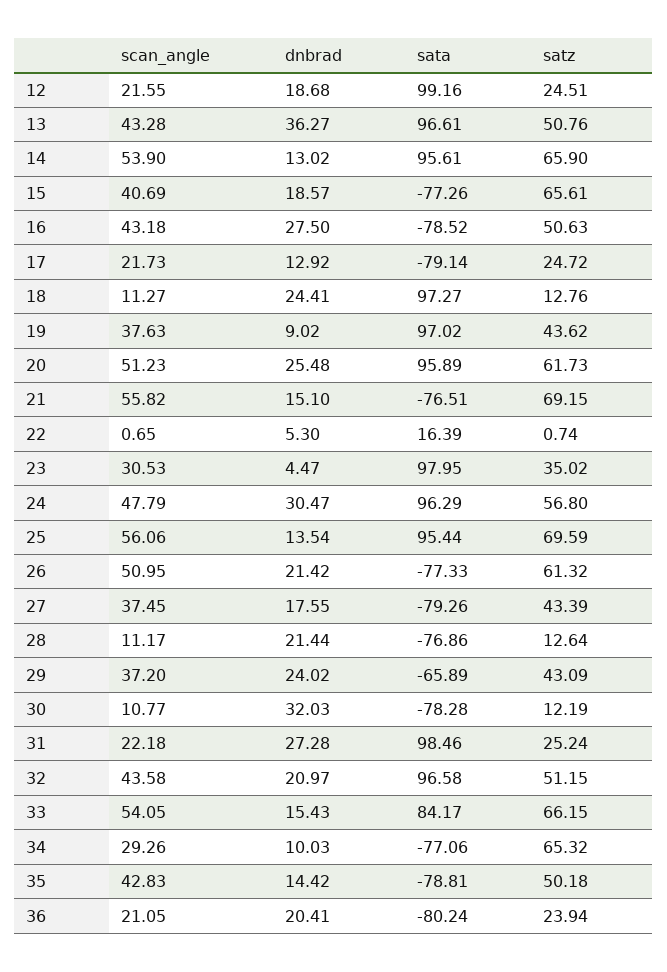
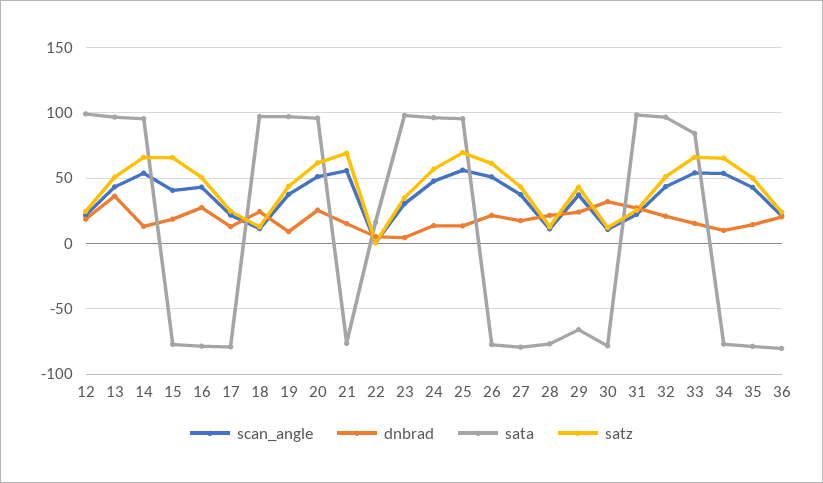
dnbrad, 24: 30.47 -> 15
scan_angle, 34: 29.26 -> 55

